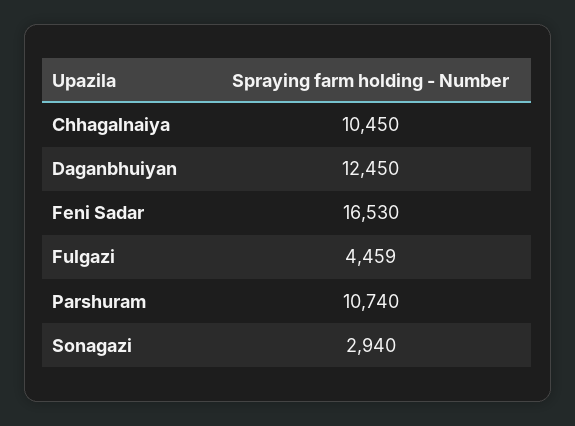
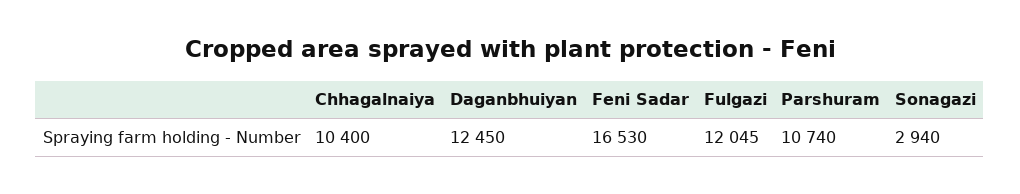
Chhagalnaiya: 10450 -> 10400
Fulgazi: 4459 -> 12045

